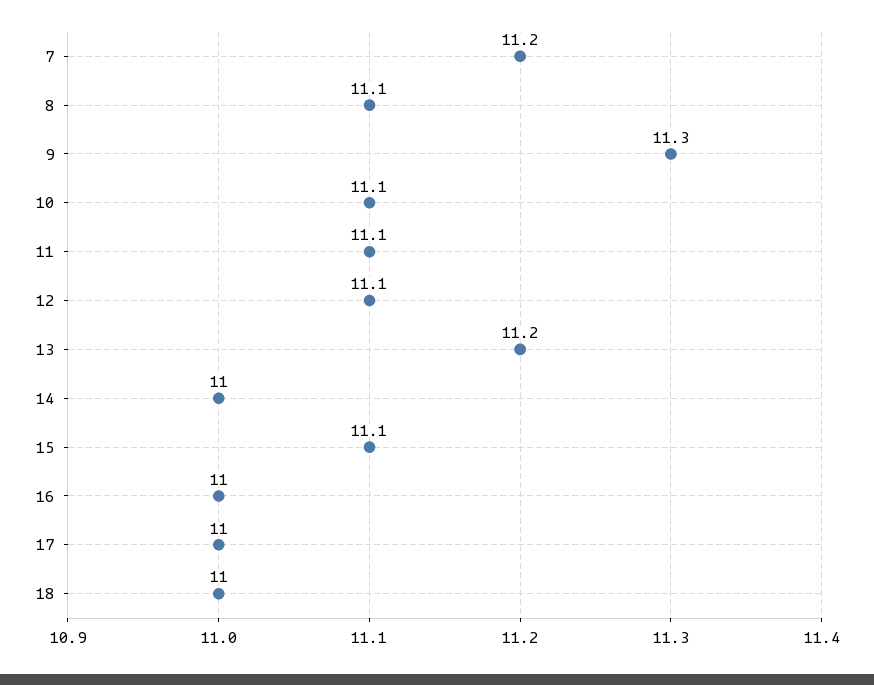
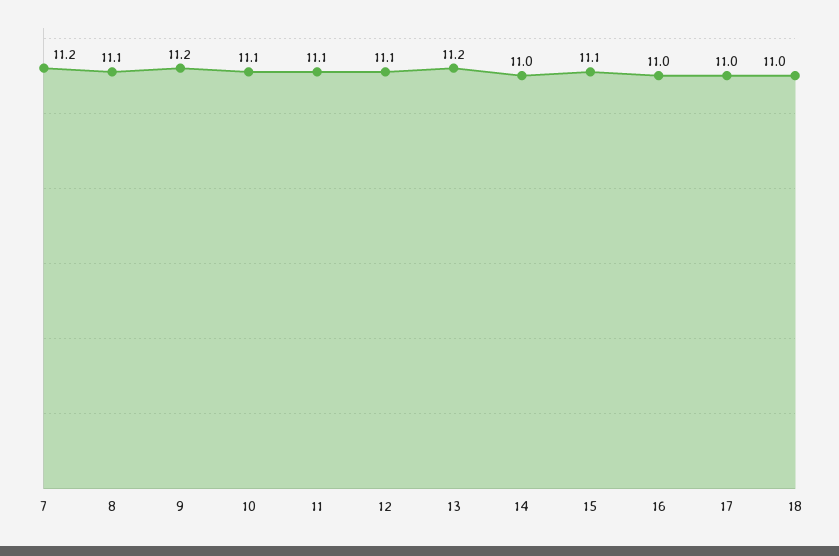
9: 11.3 -> 11.2

